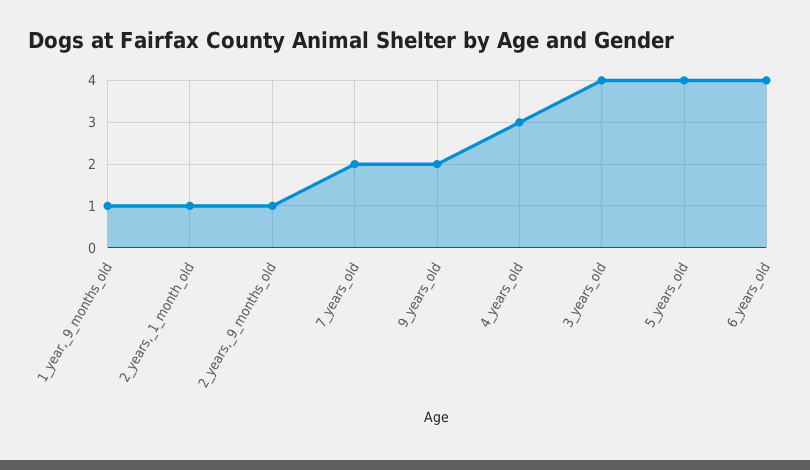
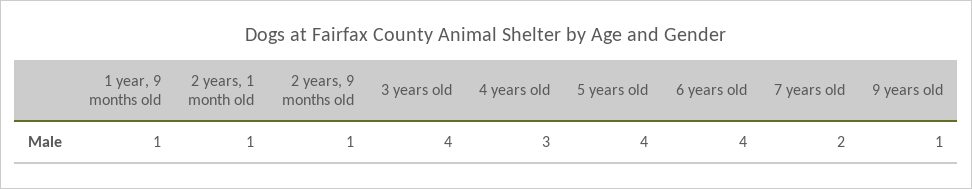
9_years_old: 2 -> 1

